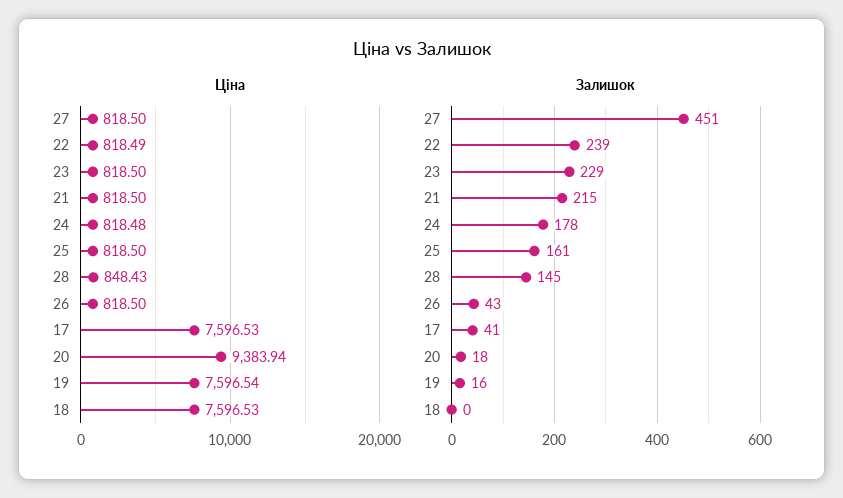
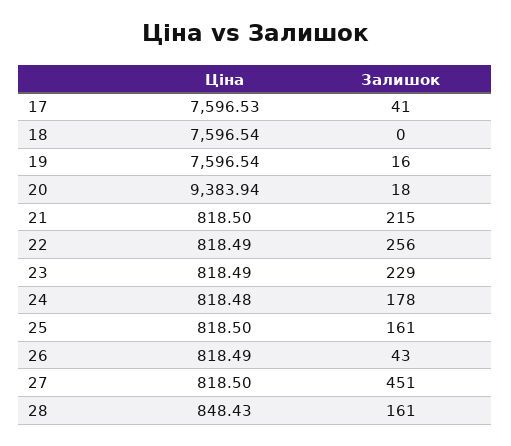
Ціна, 23: 818.5 -> 818.49
Ціна, 26: 818.5 -> 818.49
Ціна, 18: 7596.53 -> 7596.54
Залишок, 22: 239 -> 256
Залишок, 28: 145 -> 161

